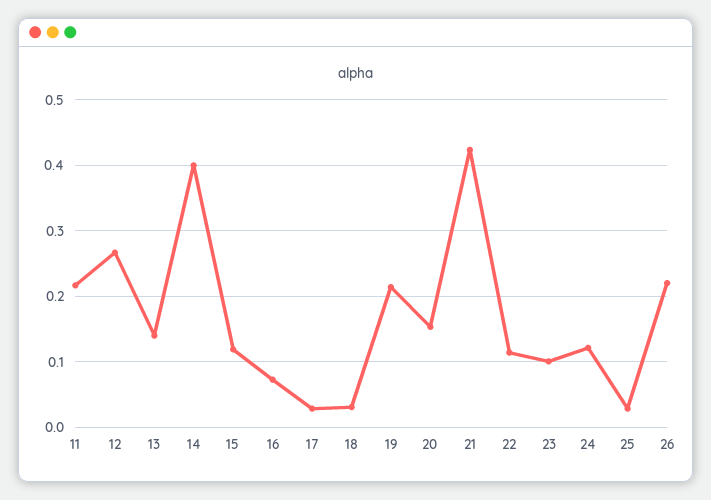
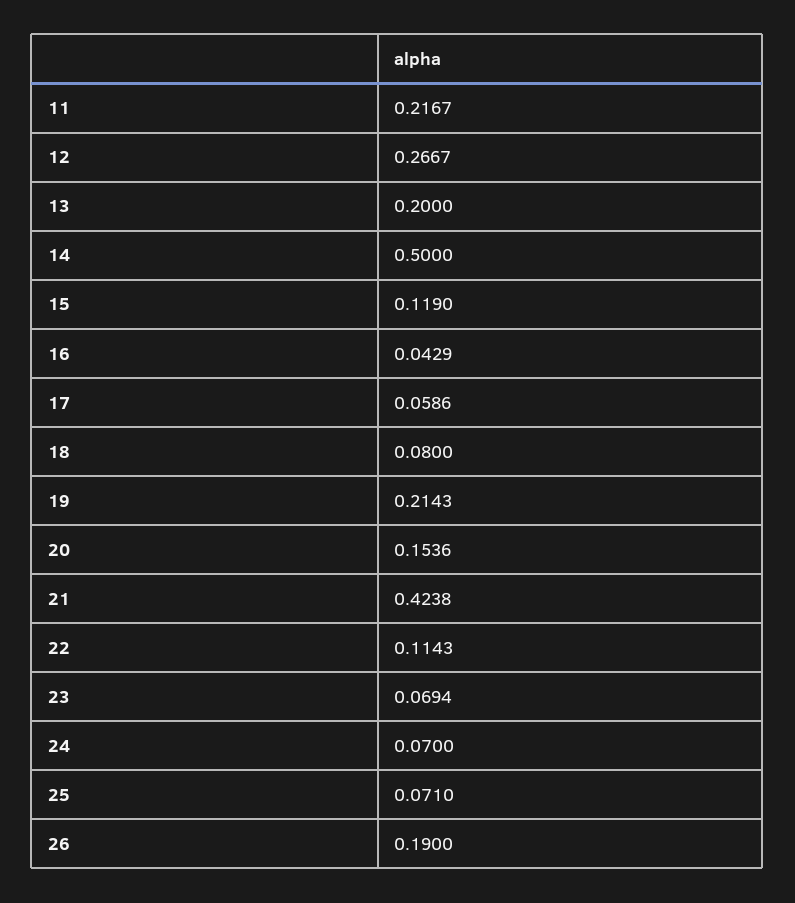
13: 0.14 -> 0.2
14: 0.4 -> 0.5
16: 0.07 -> 0.0429
17: 0.03 -> 0.0586
18: 0.03 -> 0.08
23: 0.1 -> 0.0694
24: 0.12 -> 0.07
25: 0.03 -> 0.071
26: 0.22 -> 0.19

